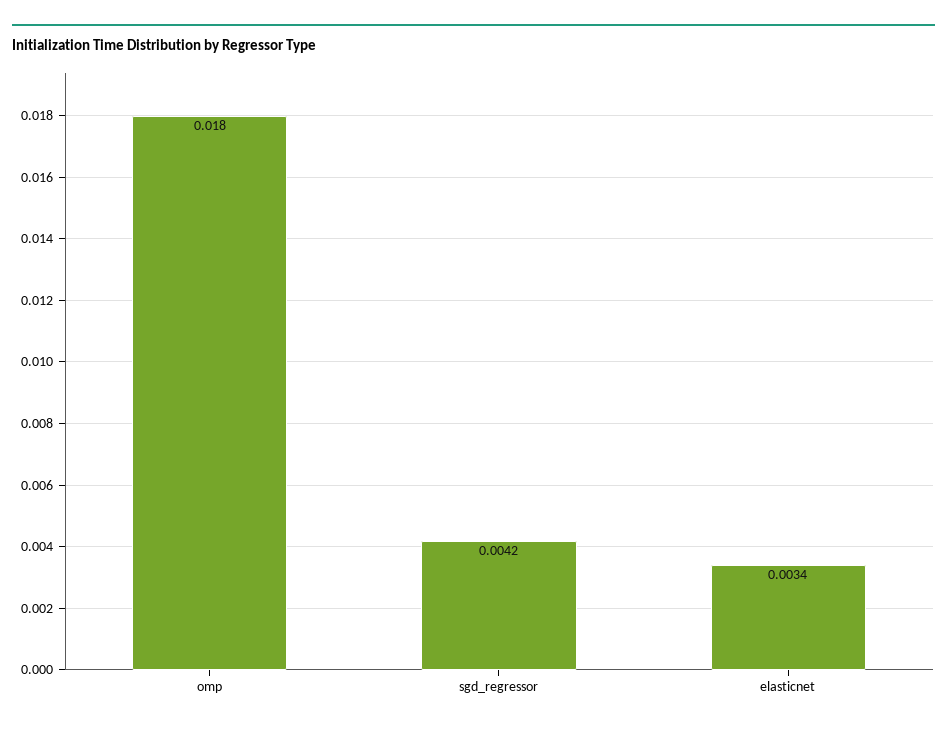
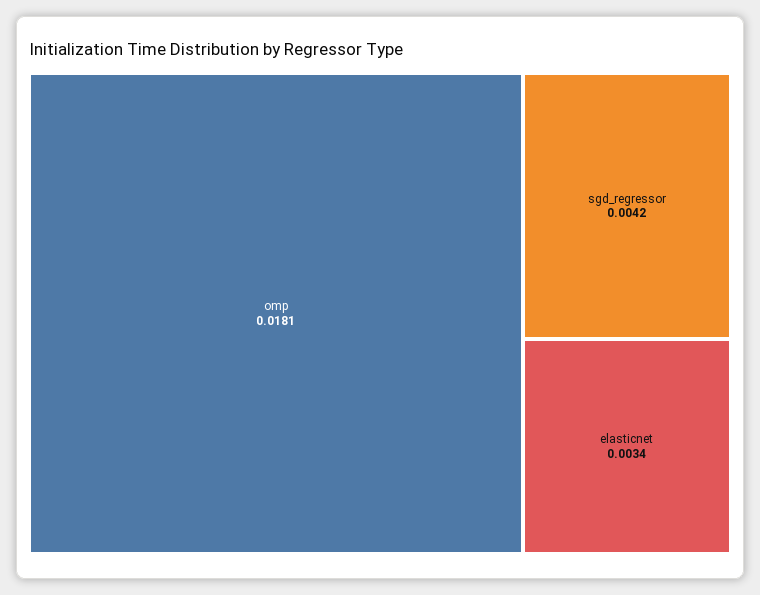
omp: 0.018 -> 0.0181

